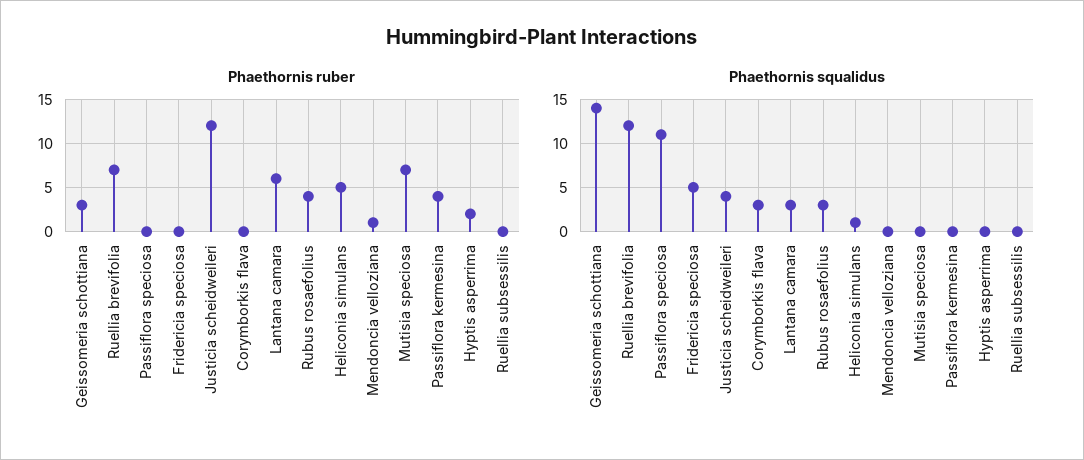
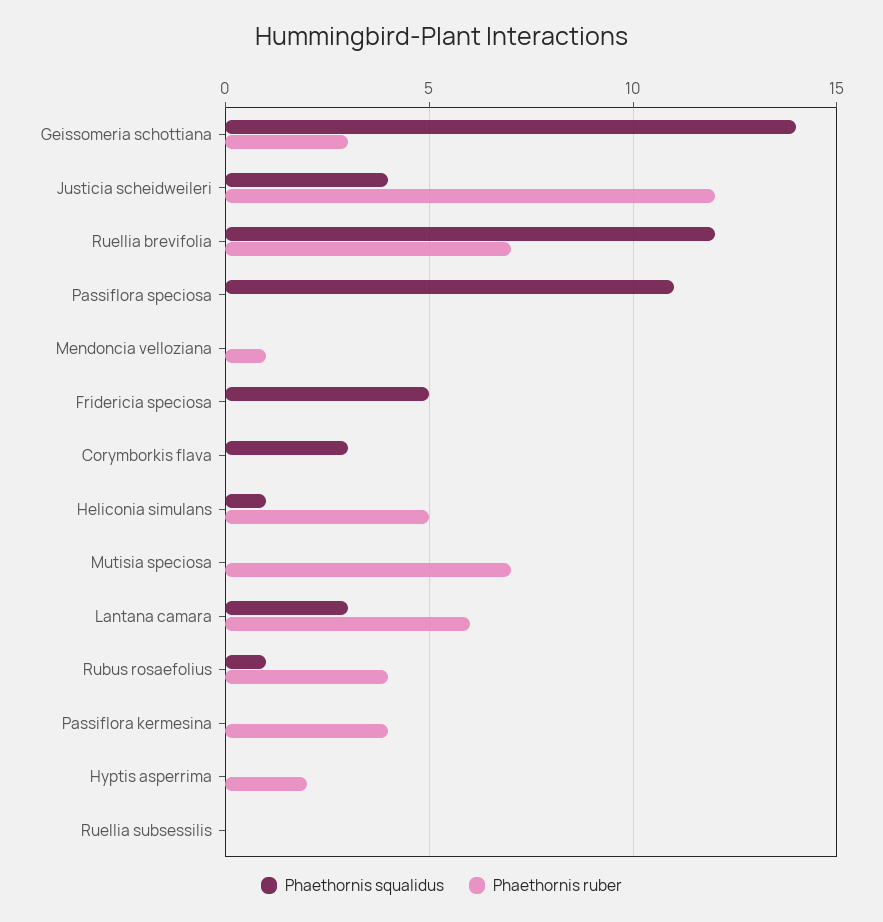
Phaethornis squalidus, Rubus rosaefolius: 3 -> 1

